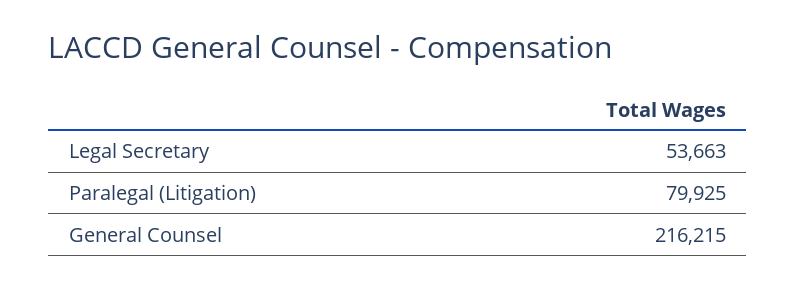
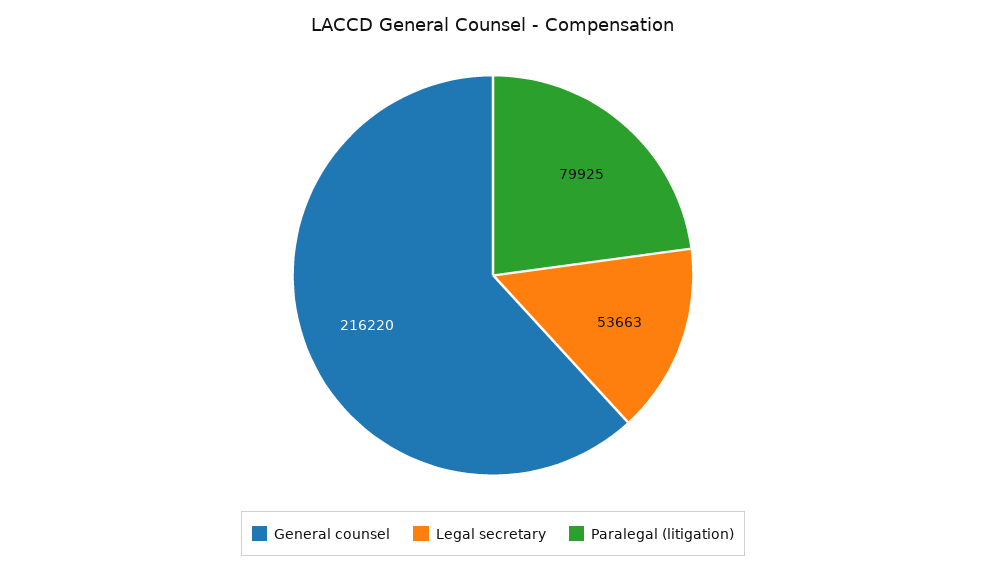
General Counsel: 216215 -> 216220

